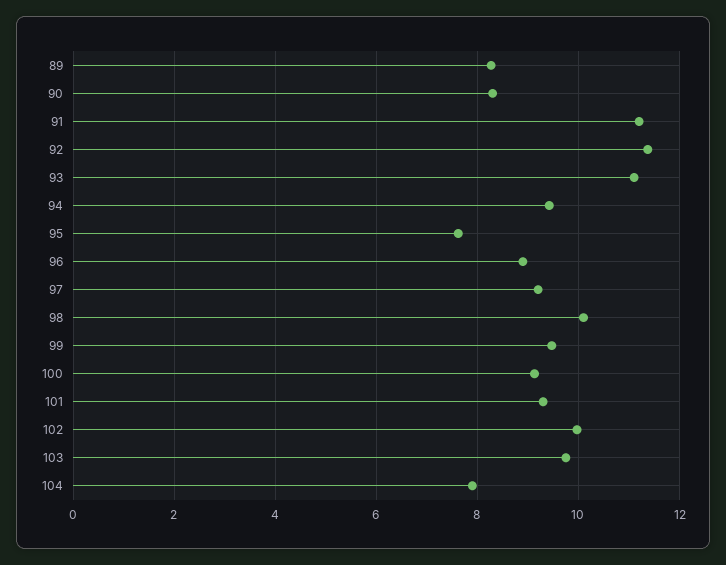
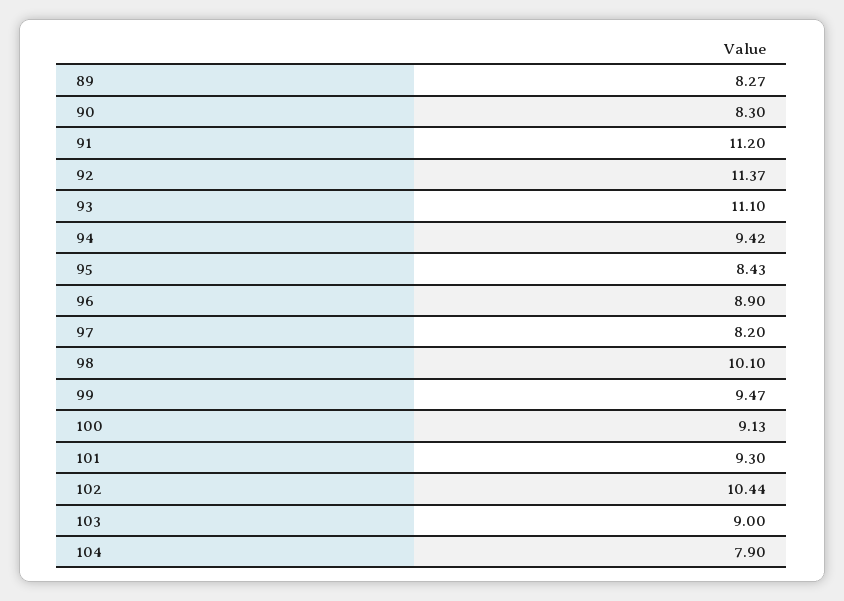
95: 7.6 -> 8.43
97: 9.2 -> 8.2
102: 10 -> 10.44
103: 9.8 -> 9

